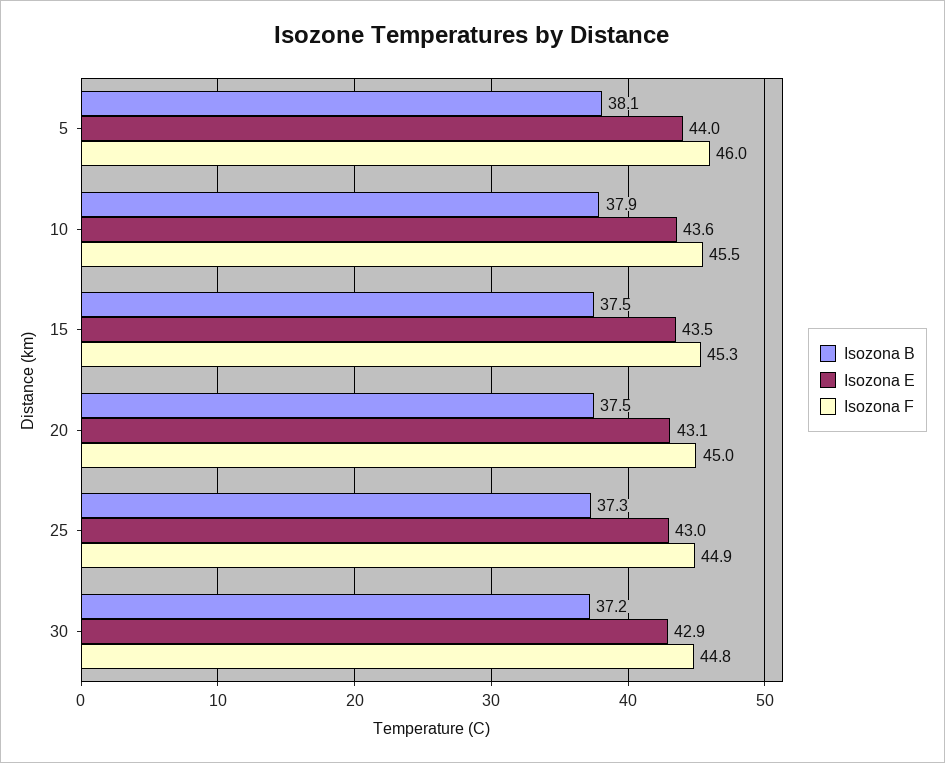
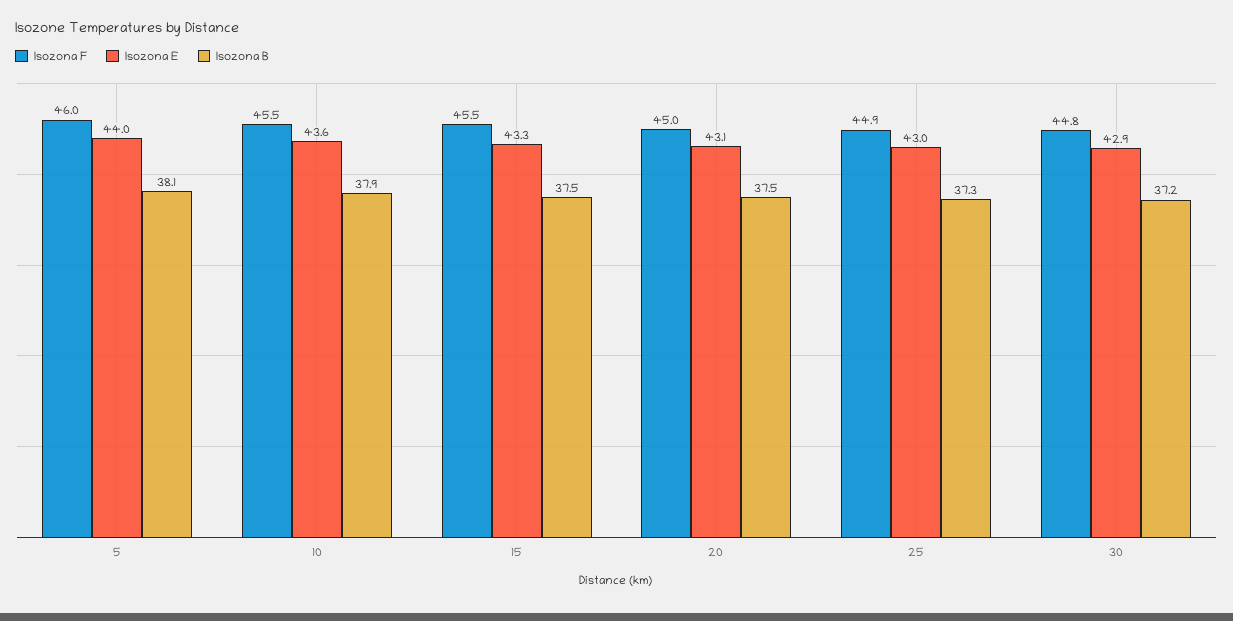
Isozona E, 15: 43.5 -> 43.3
Isozona F, 15: 45.3 -> 45.5

